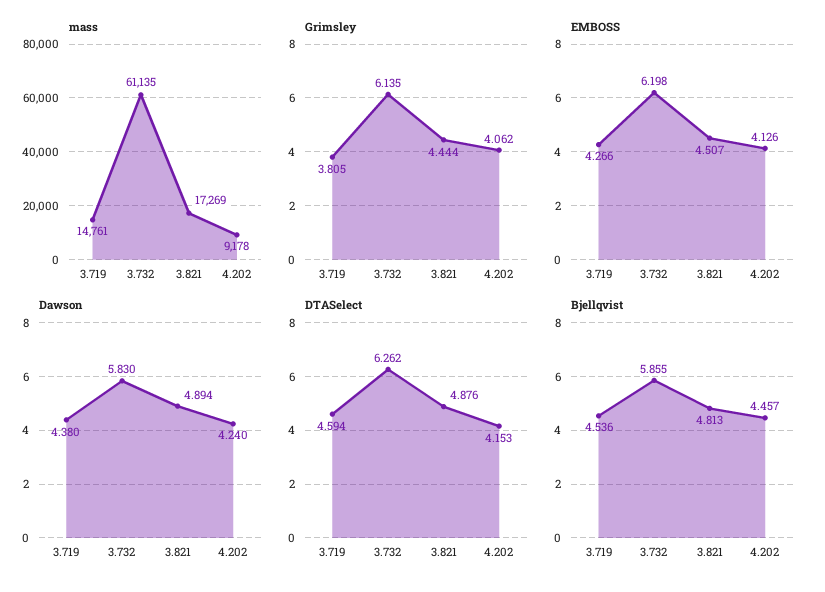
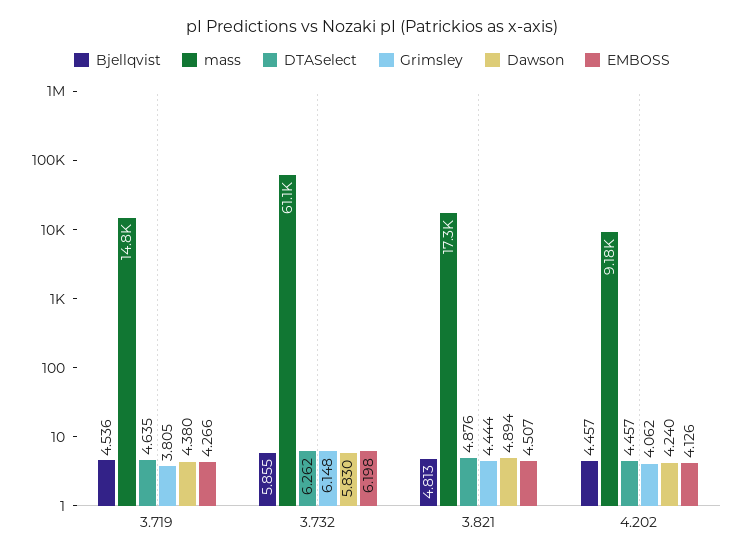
Grimsley, 3.732: 6.135 -> 6.148
DTASelect, 3.719: 4.594 -> 4.635
DTASelect, 4.202: 4.153 -> 4.457

